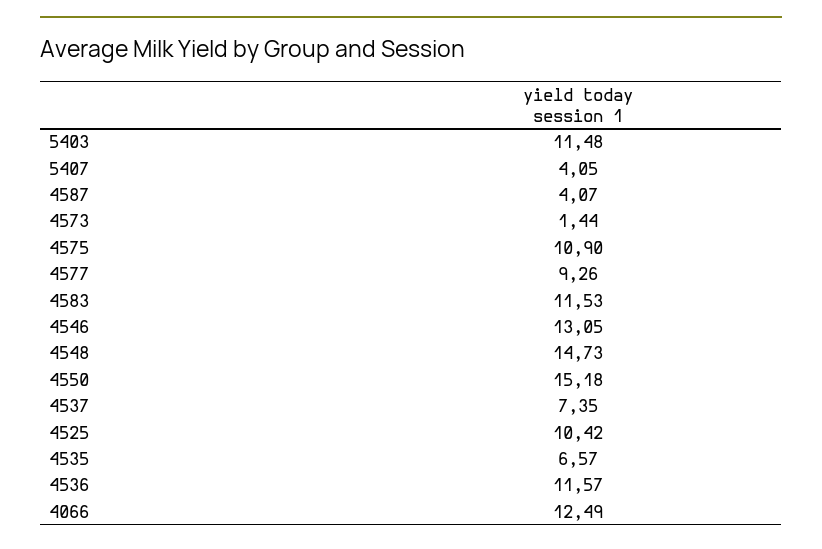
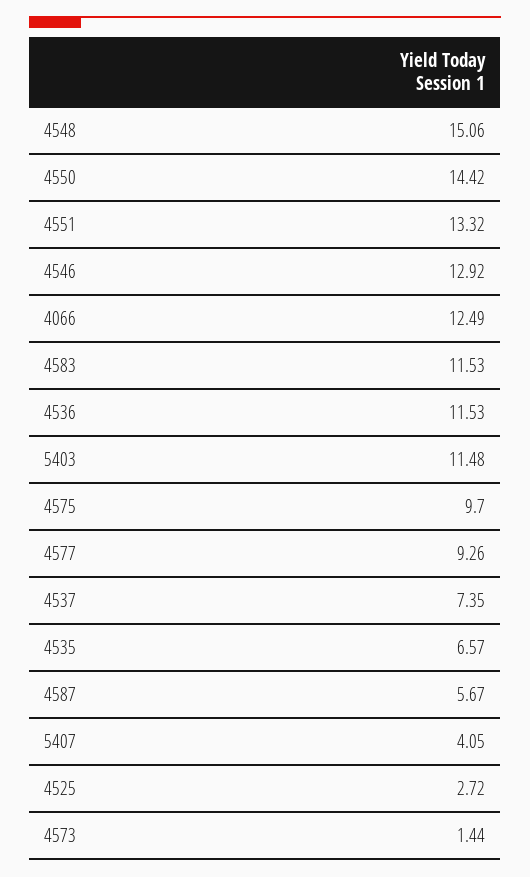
4587: 4.07 -> 5.67
4575: 10.9 -> 9.7
4546: 13.05 -> 12.92
4548: 14.73 -> 15.06
4550: 15.18 -> 14.42
4525: 10.42 -> 2.72
4536: 11.57 -> 11.53
4551: none -> 13.32

